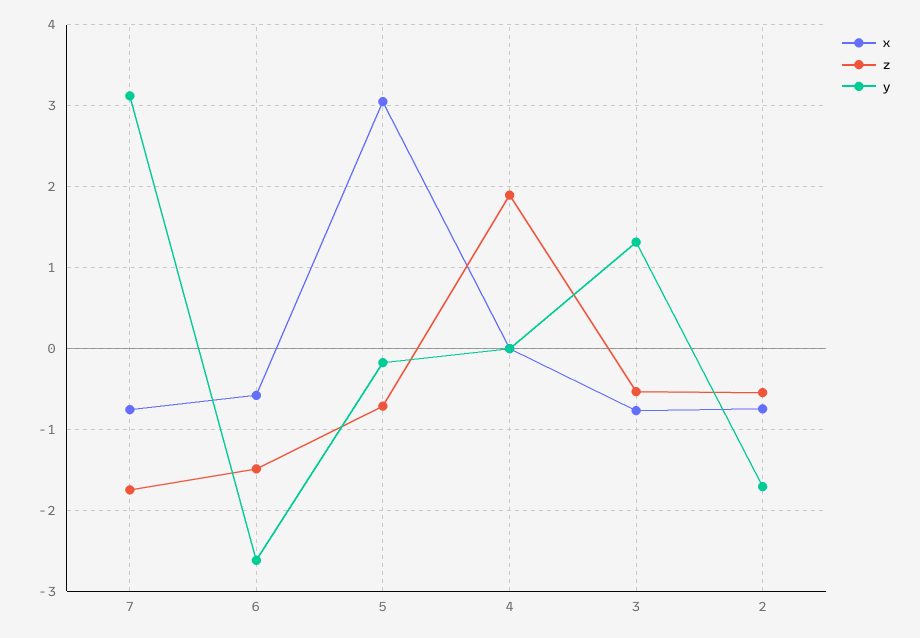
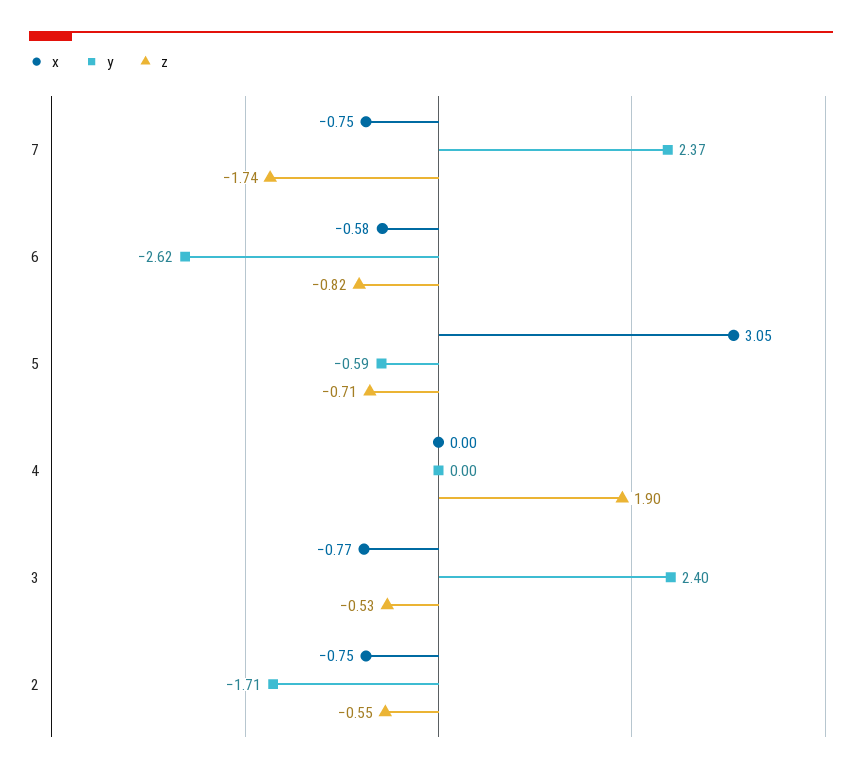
y, 7: 3.1 -> 2.37
z, 6: -1.5 -> -0.82
y, 5: -0.2 -> -0.59
y, 3: 1.3 -> 2.4

